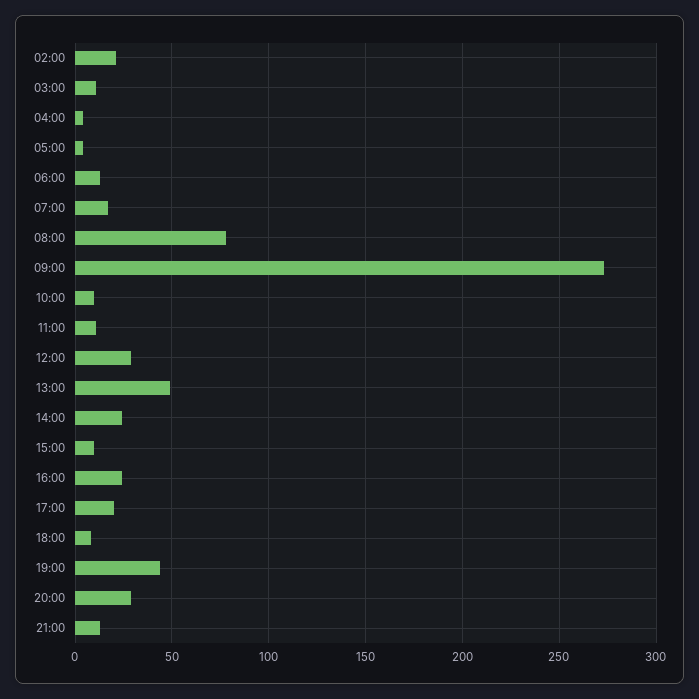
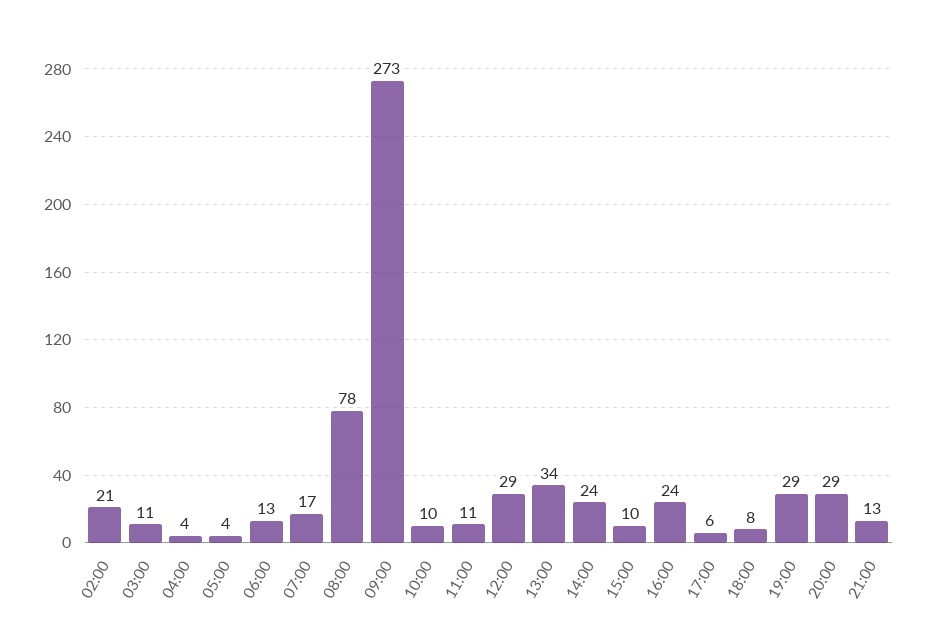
13:00: 50 -> 34
17:00: 20 -> 6
19:00: 45 -> 29

